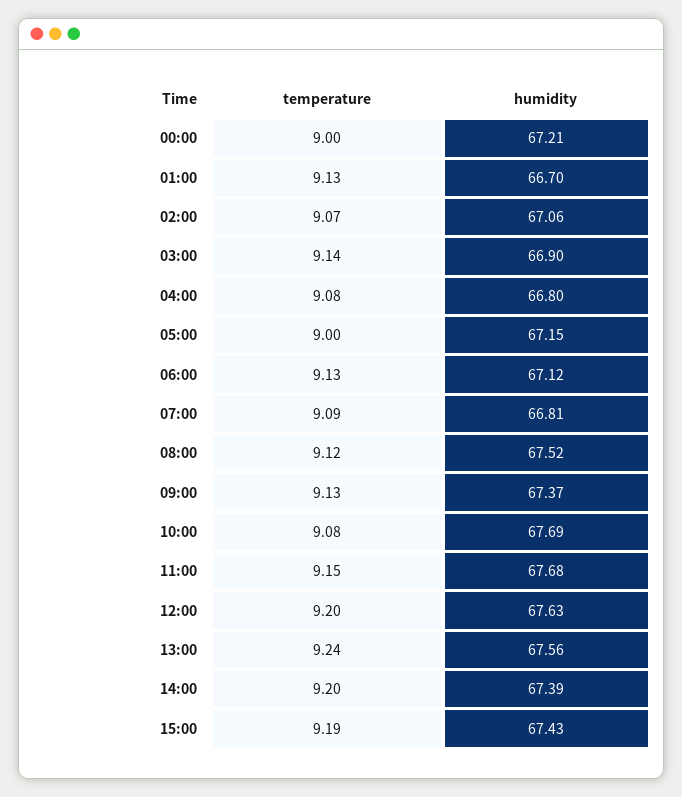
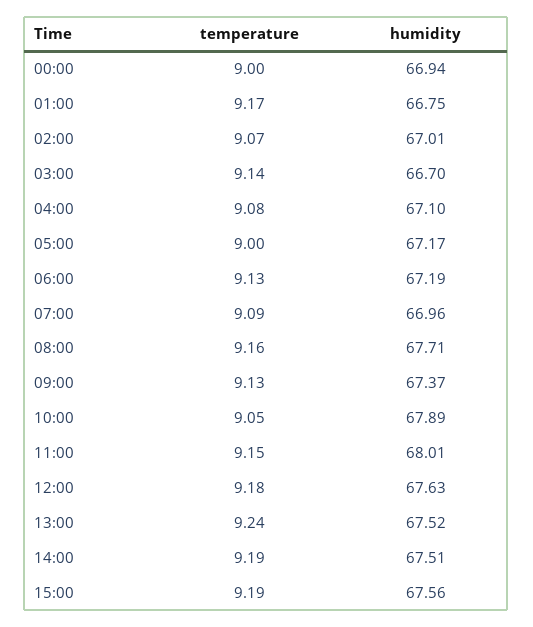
humidity, 00:00: 67.21 -> 66.94
temperature, 01:00: 9.13 -> 9.17
humidity, 01:00: 66.7 -> 66.75
humidity, 02:00: 67.06 -> 67.01
humidity, 03:00: 66.9 -> 66.7
humidity, 04:00: 66.8 -> 67.1
humidity, 05:00: 67.15 -> 67.17
humidity, 06:00: 67.12 -> 67.19
humidity, 07:00: 66.81 -> 66.96
temperature, 08:00: 9.12 -> 9.16
humidity, 08:00: 67.52 -> 67.71
temperature, 10:00: 9.08 -> 9.05
humidity, 10:00: 67.69 -> 67.89
humidity, 11:00: 67.68 -> 68.01
temperature, 12:00: 9.2 -> 9.18
humidity, 13:00: 67.56 -> 67.52
temperature, 14:00: 9.2 -> 9.19
humidity, 14:00: 67.39 -> 67.51
humidity, 15:00: 67.43 -> 67.56

